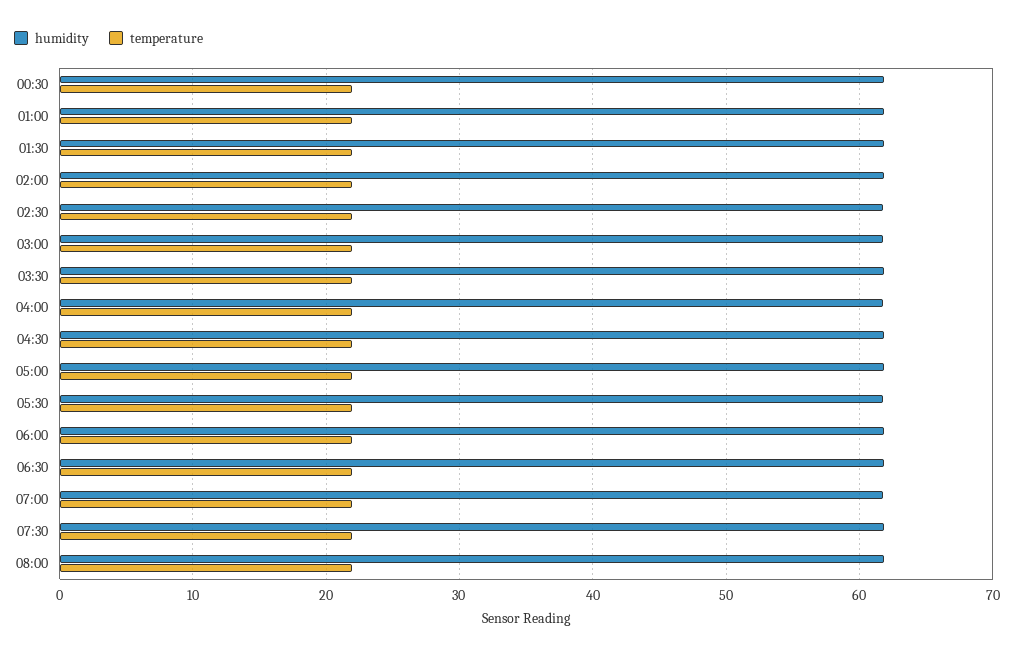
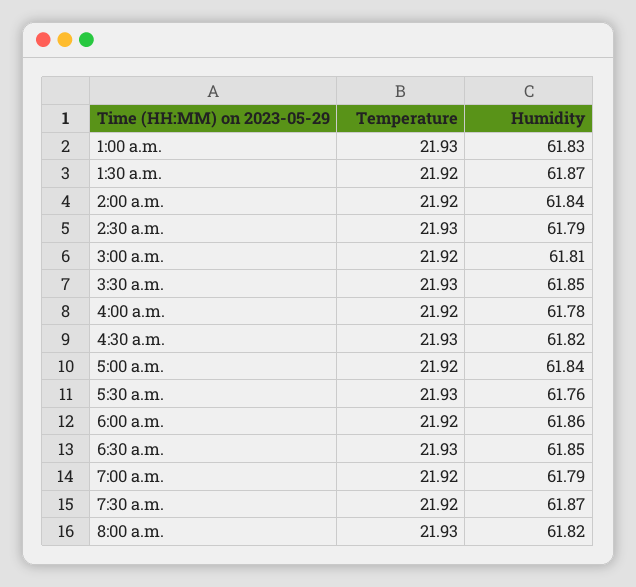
humidity, 00:30: 62 -> none
temperature, 00:30: 22 -> none

